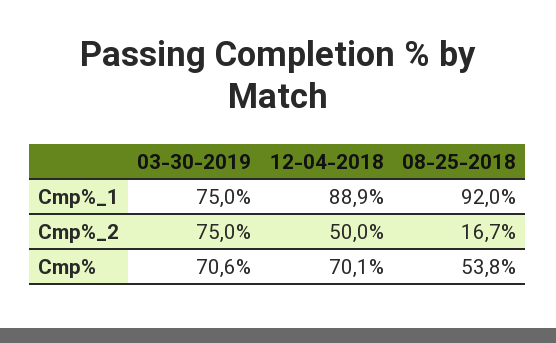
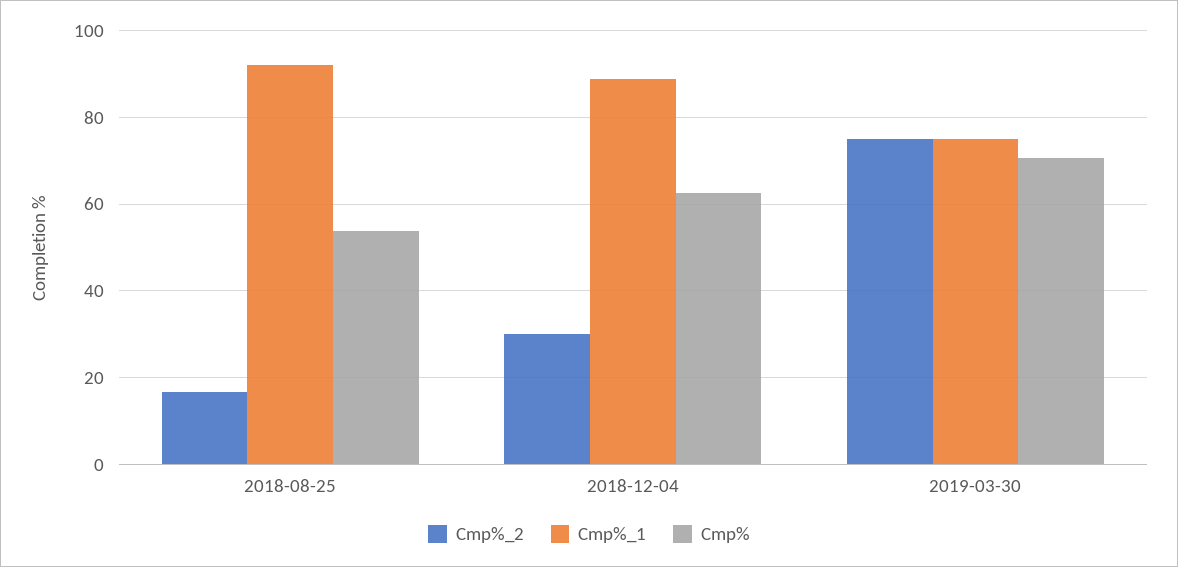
Cmp%_2, 12-04-2018: 50 -> 30
Cmp%, 12-04-2018: 70.1 -> 62

